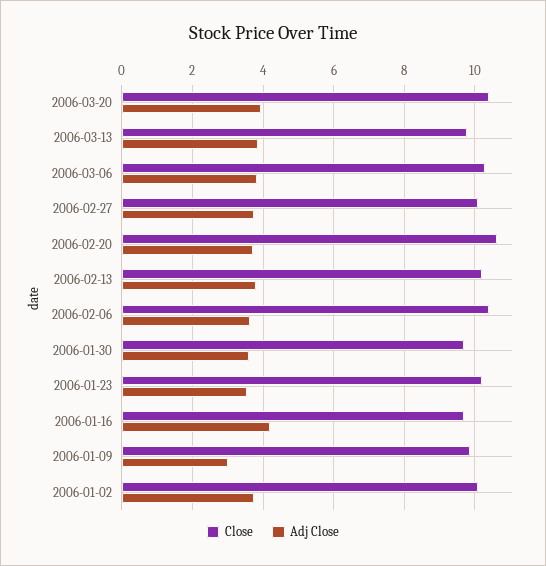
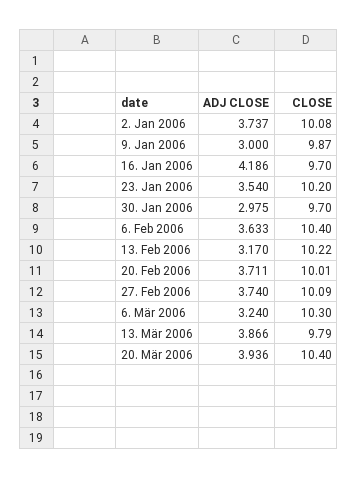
Adj Close, 2006-03-06: 3.8 -> 3.24
Close, 2006-02-20: 10.6 -> 10.01
Adj Close, 2006-02-13: 3.8 -> 3.17
Adj Close, 2006-01-30: 3.6 -> 2.975

